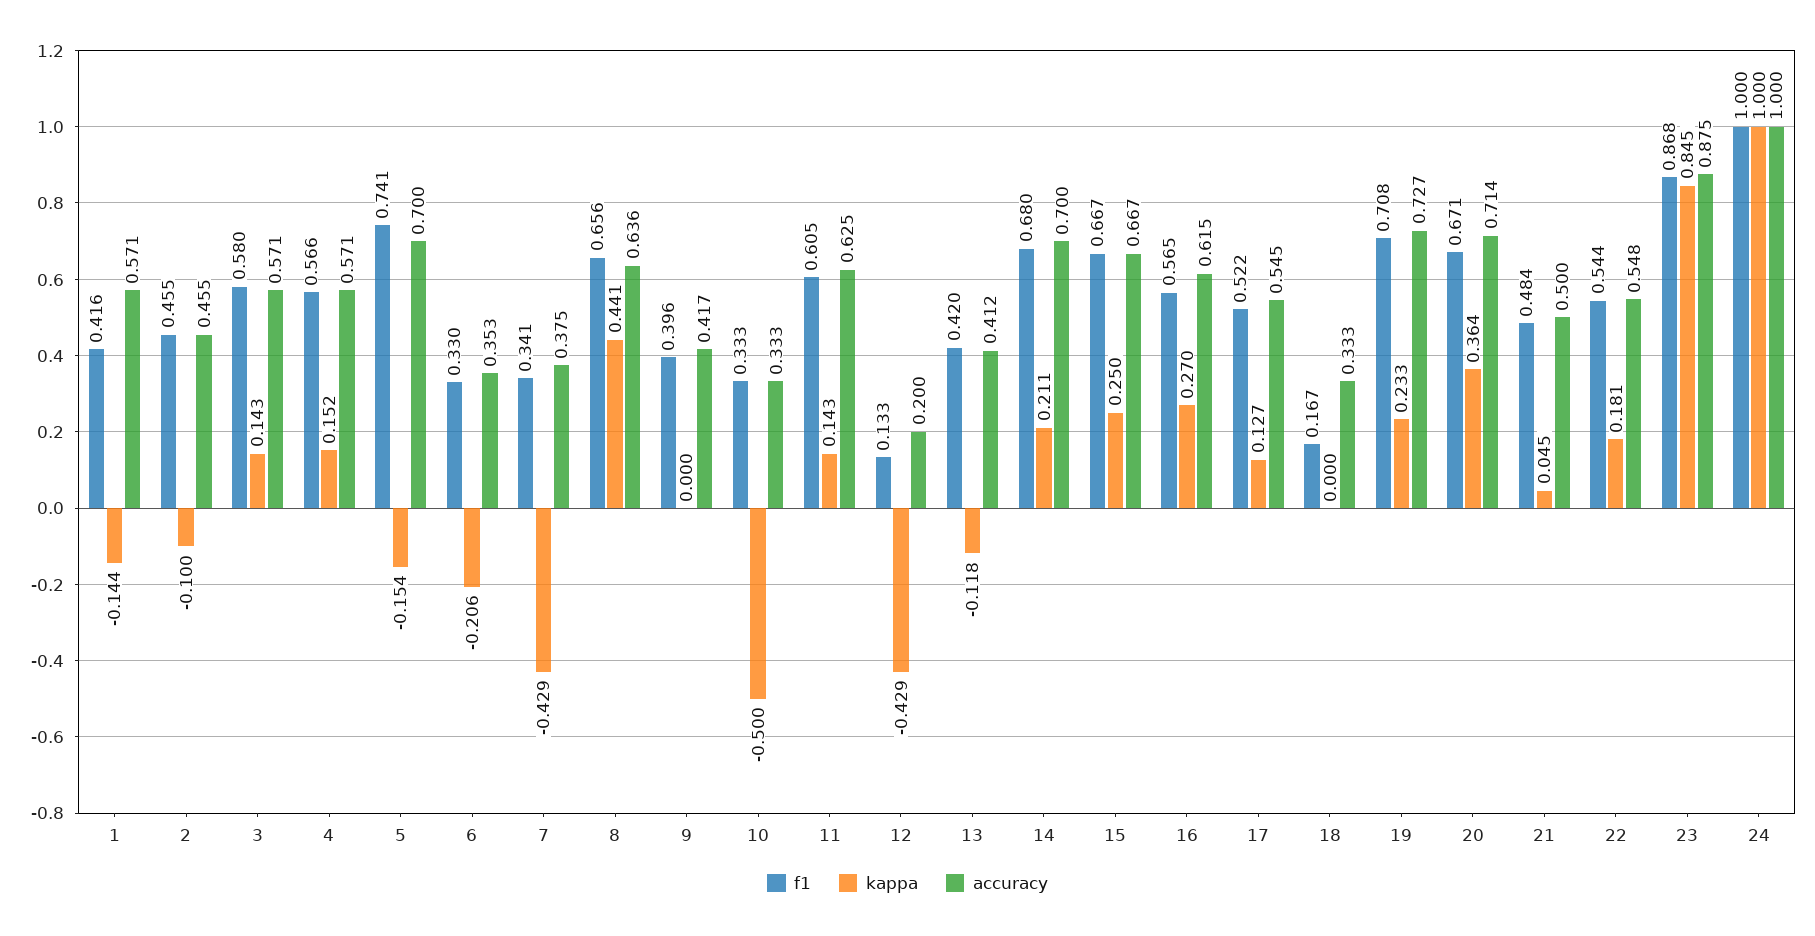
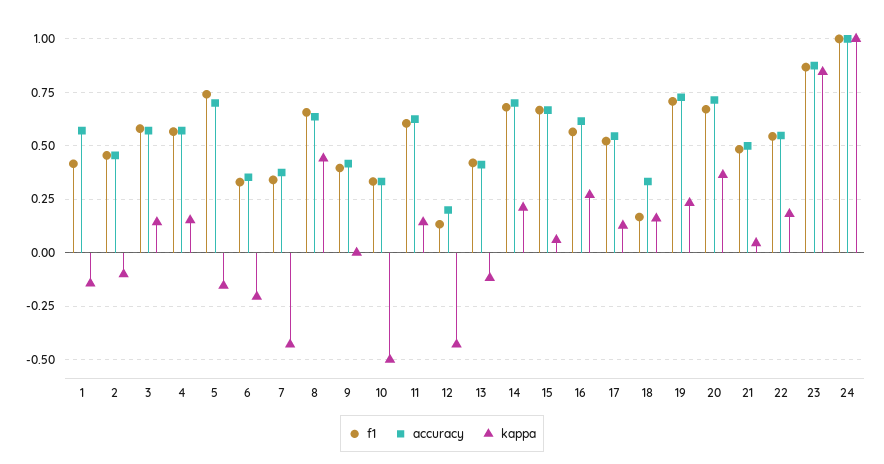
kappa, 15: 0.25 -> 0.05
kappa, 18: 0 -> 0.15

